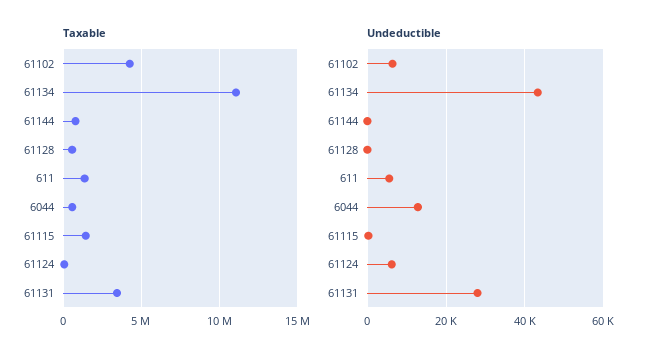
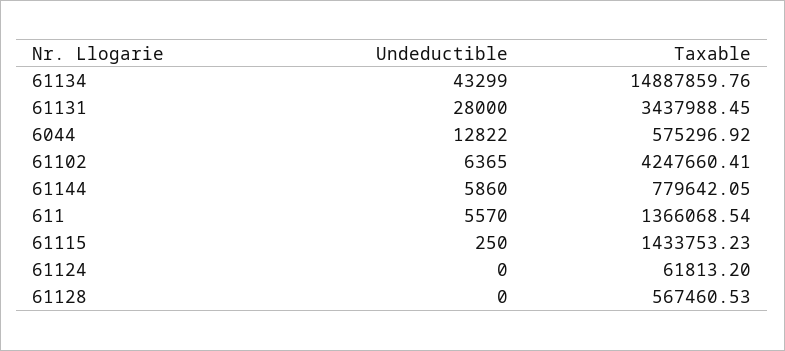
Taxable, 61134: 11000000 -> 14887859.76
Undeductible, 61144: 0 -> 5860
Undeductible, 61124: 6000 -> 0

